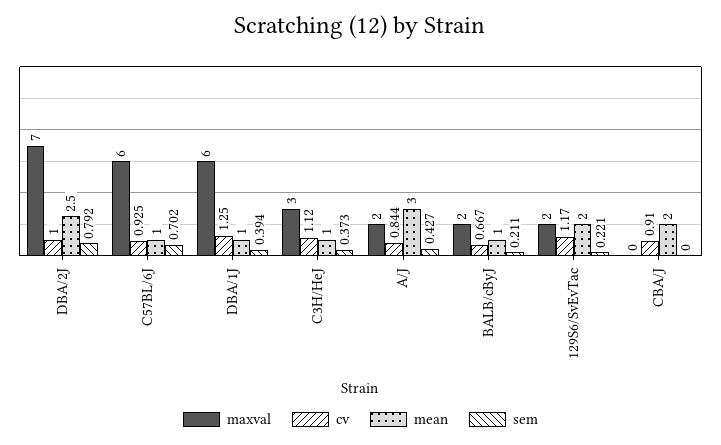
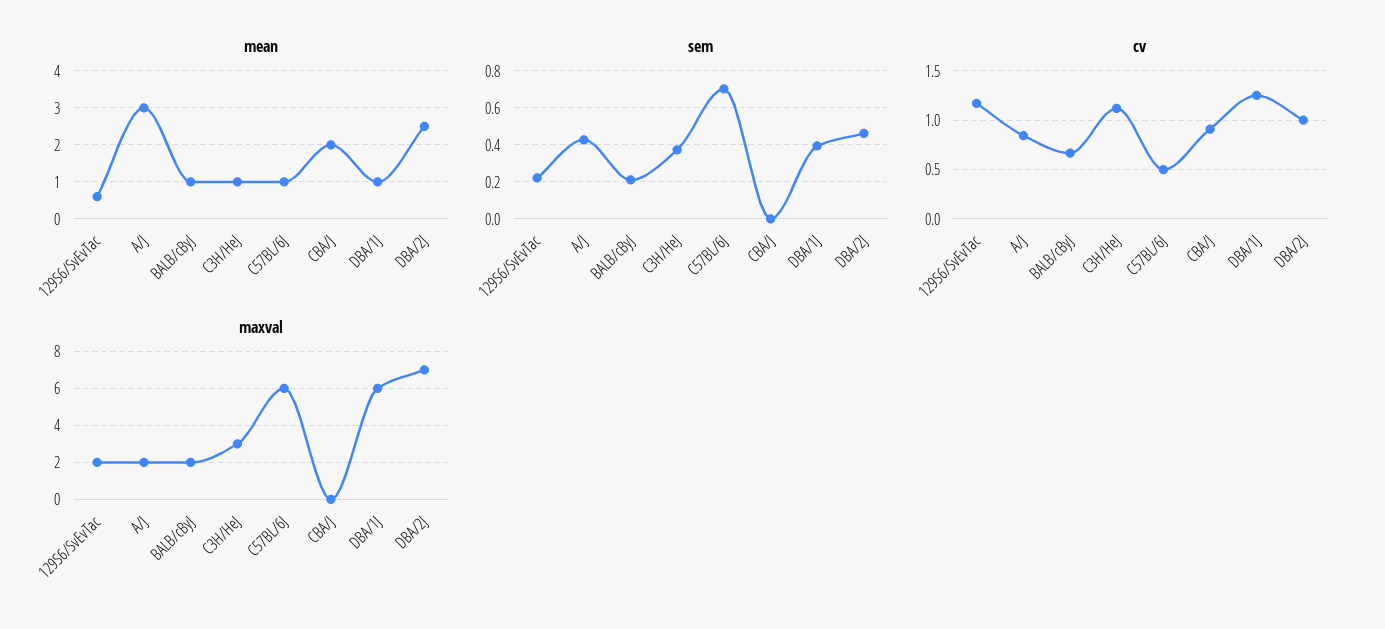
sem, DBA/2J: 0.792 -> 0.45
cv, C57BL/6J: 0.925 -> 0.5
mean, 129S6/SvEvTac: 2 -> 0.5

